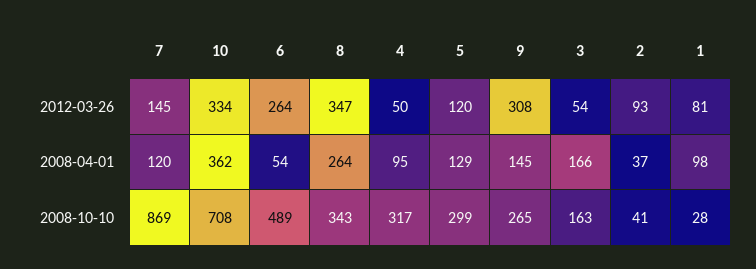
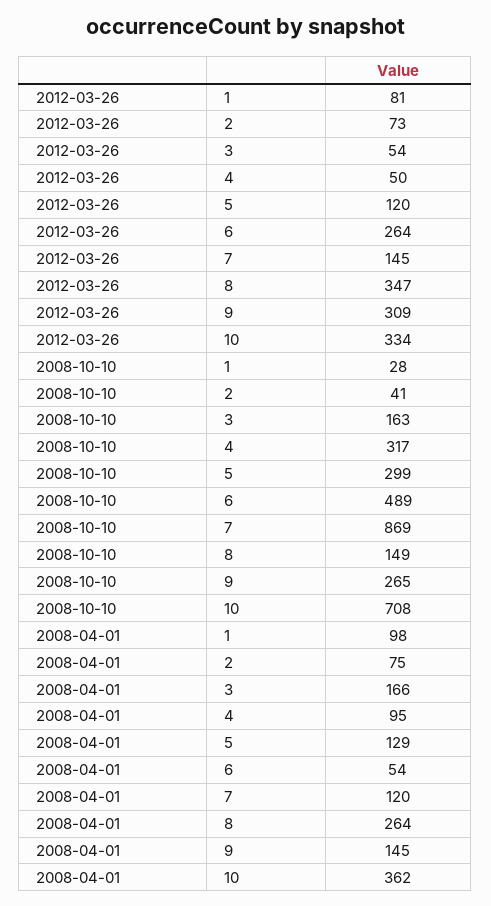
9, 2012-03-26: 308 -> 309
2, 2012-03-26: 93 -> 73
2, 2008-04-01: 37 -> 75
8, 2008-10-10: 343 -> 149

